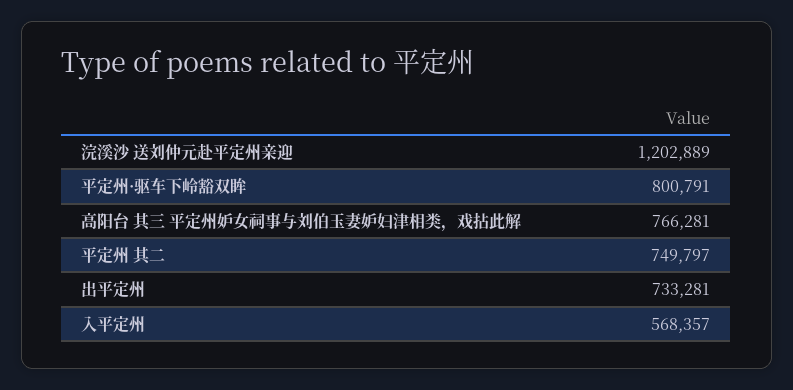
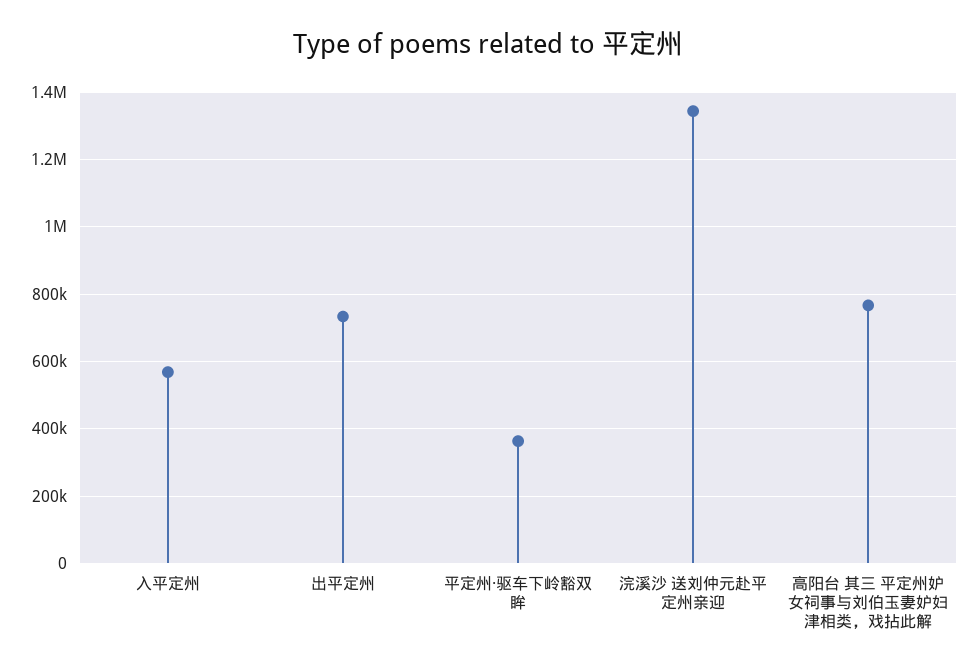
浣溪沙 送刘仲元赴平定州亲迎: 1202889 -> 1340000
平定州·驱车下岭豁双眸: 800791 -> 360000
平定州 其二: 749797 -> none

